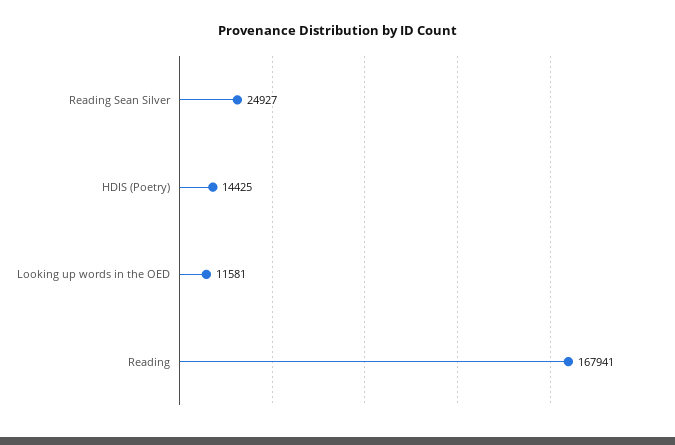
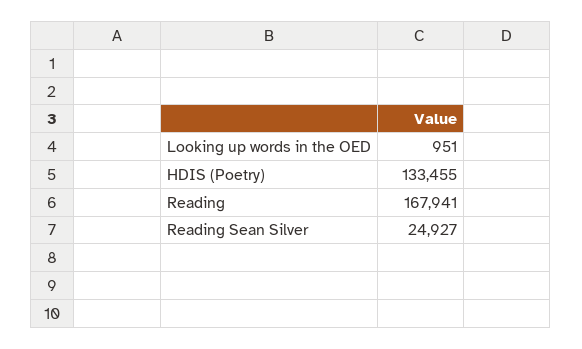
HDIS (Poetry): 14425 -> 133455
Looking up words in the OED: 11581 -> 951

